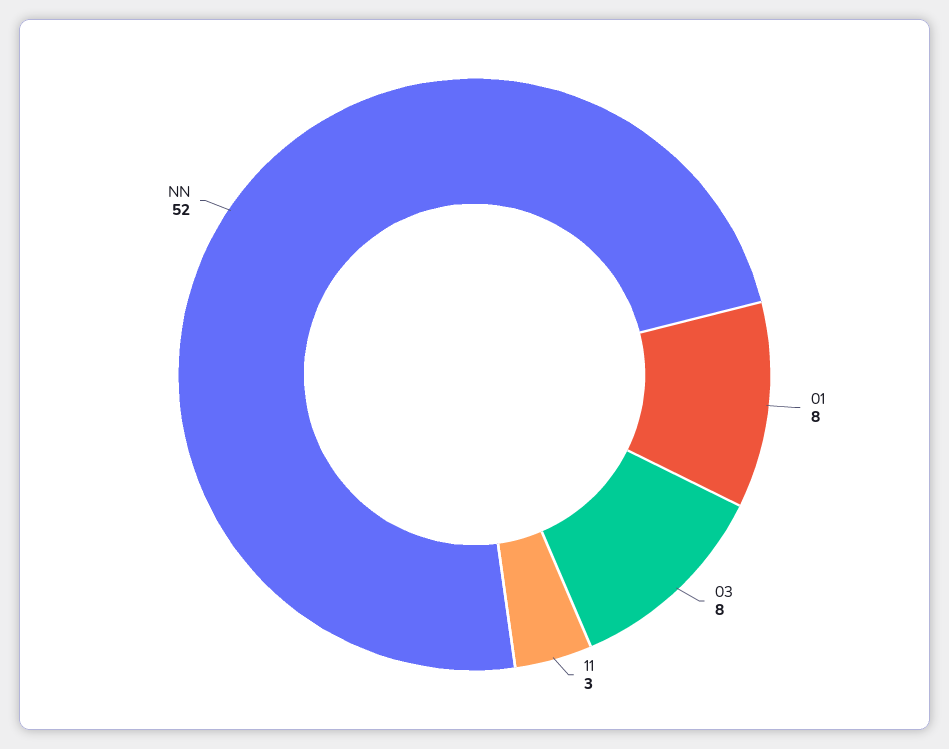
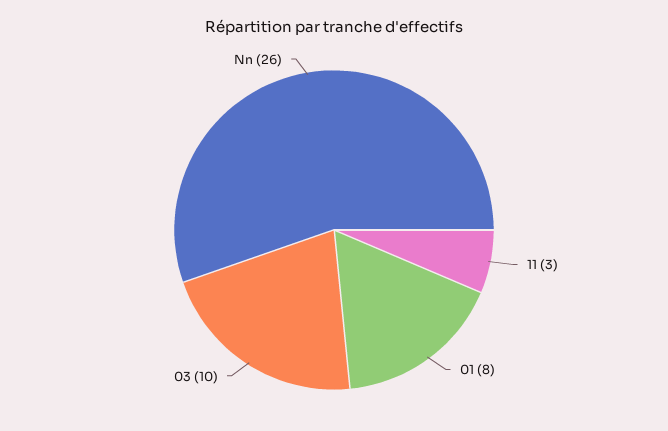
03: 8 -> 10
NN: 52 -> 26

